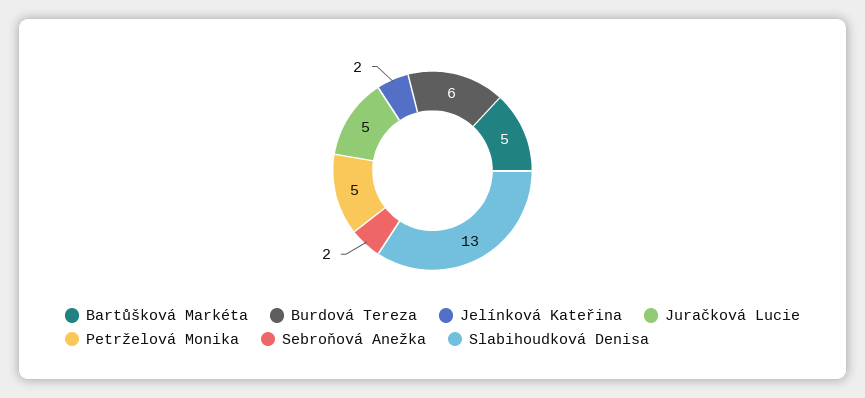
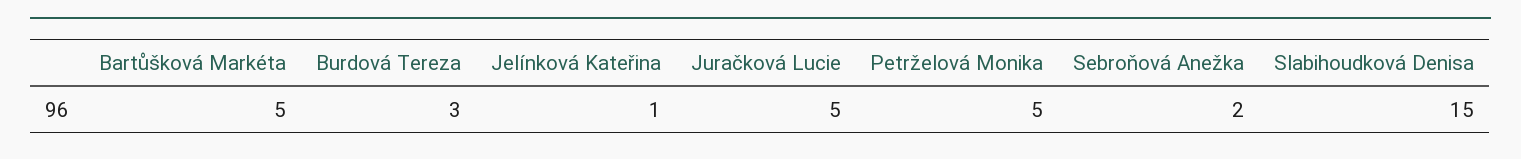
Burdová Tereza: 6 -> 3
Jelínková Kateřina: 2 -> 1
Slabihoudková Denisa: 13 -> 15

